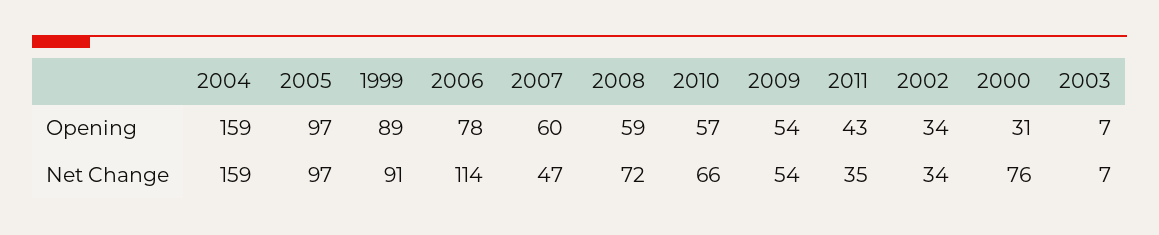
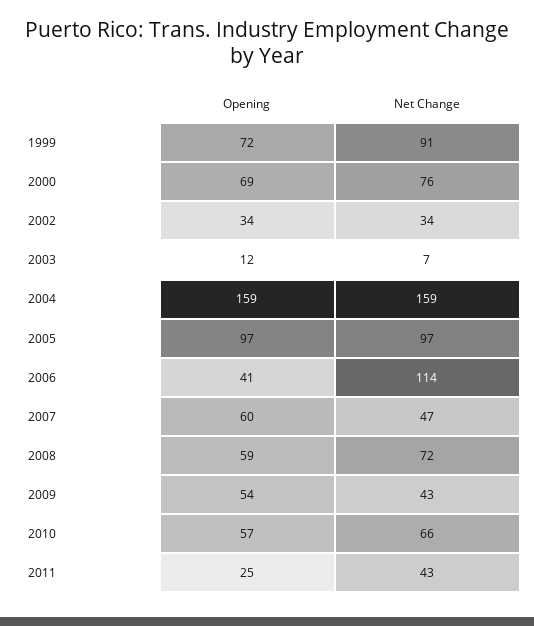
1999, Opening: 89 -> 72
2006, Opening: 78 -> 41
2011, Opening: 43 -> 25
2000, Opening: 31 -> 69
2003, Opening: 7 -> 12
2009, Net Change: 54 -> 43
2011, Net Change: 35 -> 43

